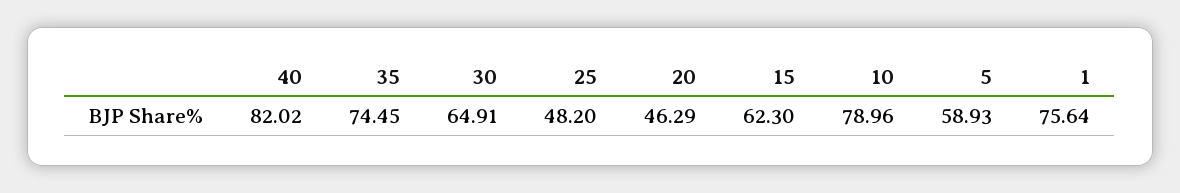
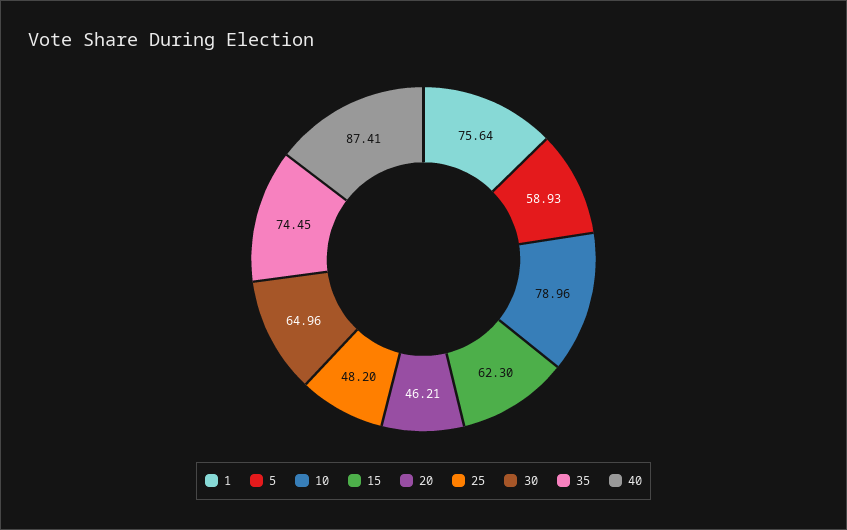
40: 82.02 -> 87.41
30: 64.91 -> 64.96
20: 46.29 -> 46.21

